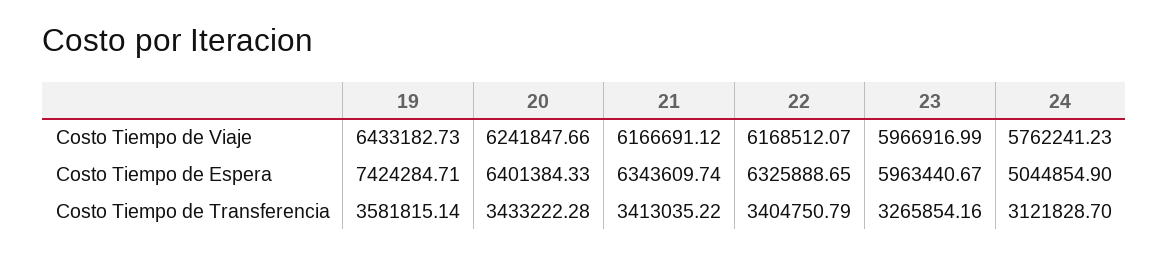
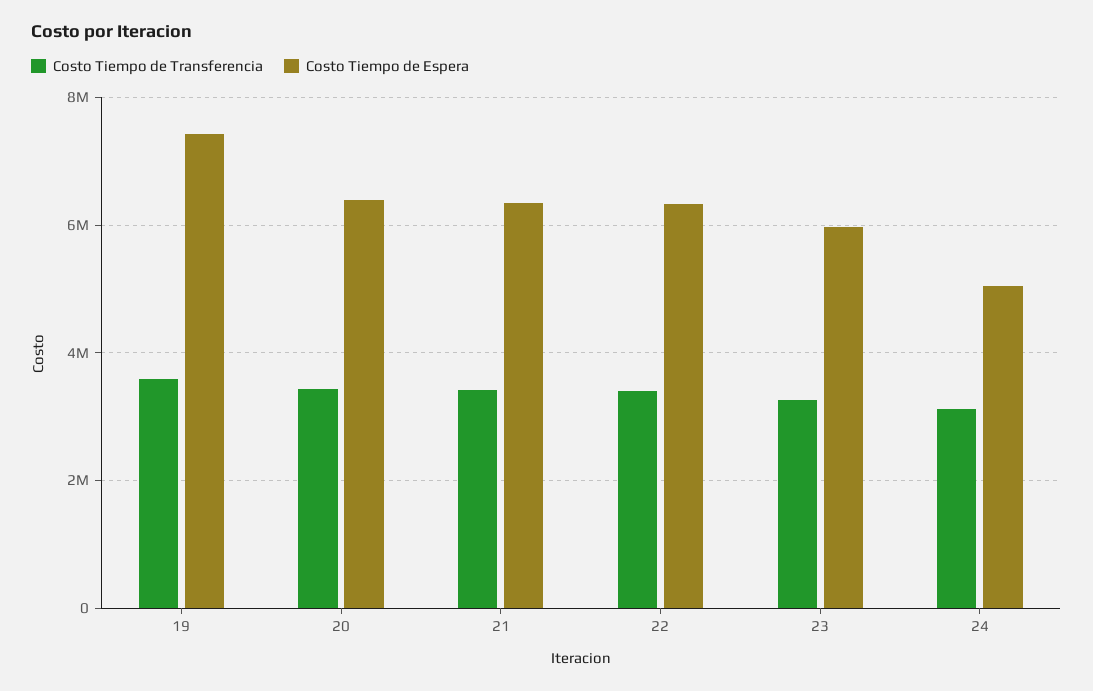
Costo Tiempo de Viaje, 19: 6433182.73 -> none
Costo Tiempo de Viaje, 20: 6241847.66 -> none
Costo Tiempo de Viaje, 21: 6166691.12 -> none
Costo Tiempo de Viaje, 22: 6168512.07 -> none
Costo Tiempo de Viaje, 23: 5966916.99 -> none
Costo Tiempo de Viaje, 24: 5762241.23 -> none

